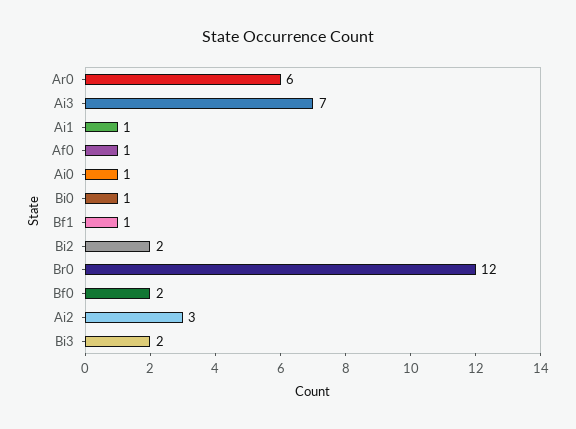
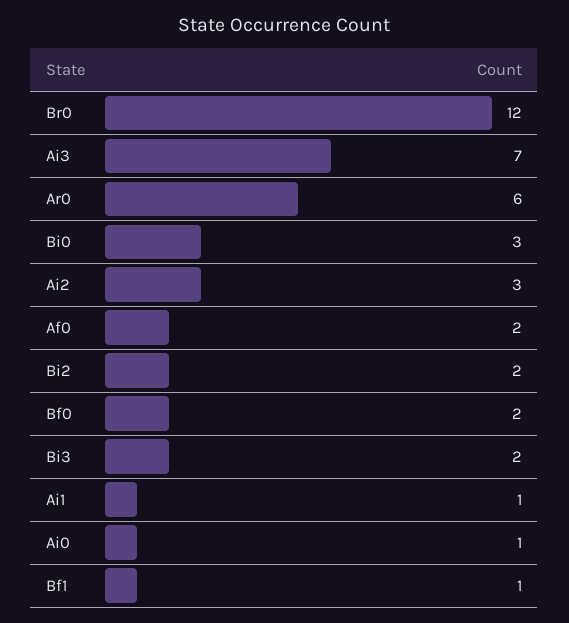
Af0: 1 -> 2
Bi0: 1 -> 3

